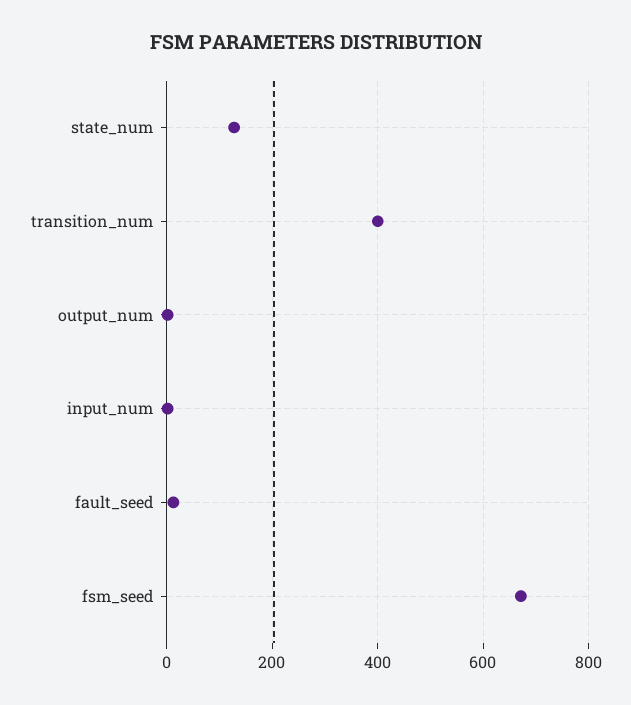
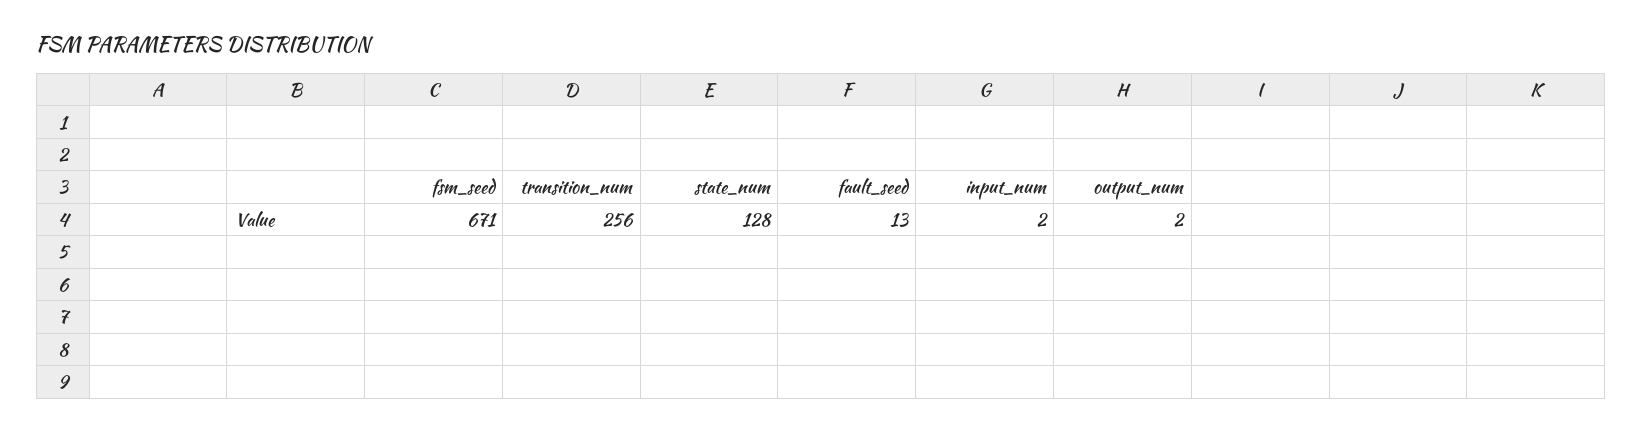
transition_num: 400 -> 256

